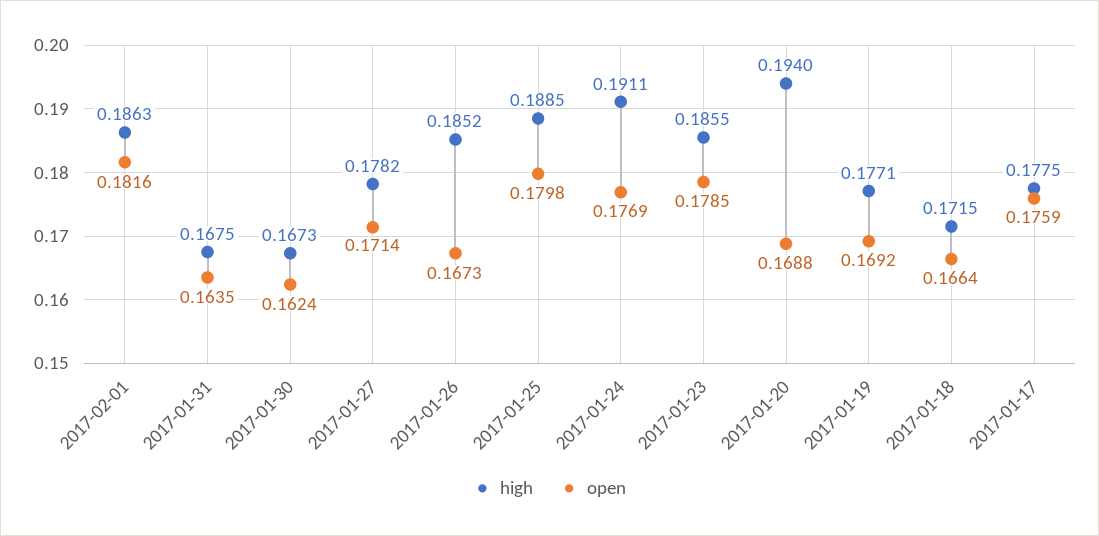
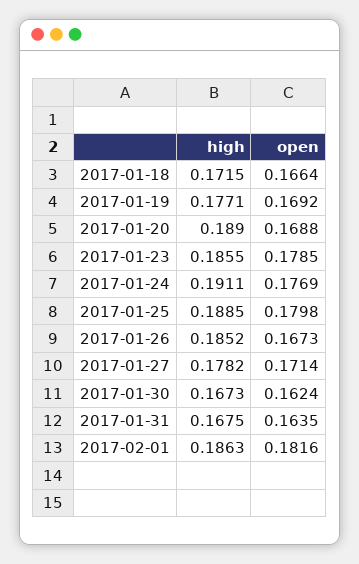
high, 2017-01-20: 0.194 -> 0.189
high, 2017-01-17: 0.1775 -> none
open, 2017-01-17: 0.1759 -> none

